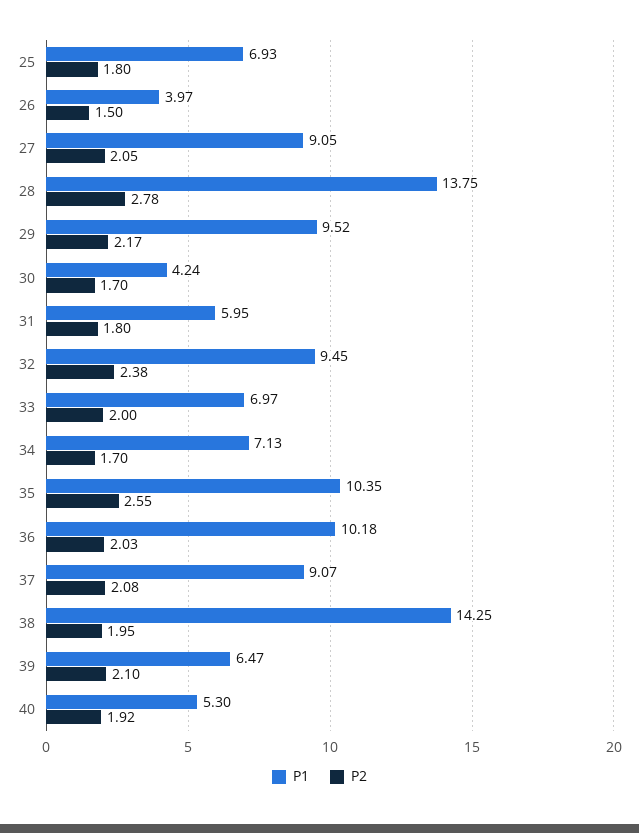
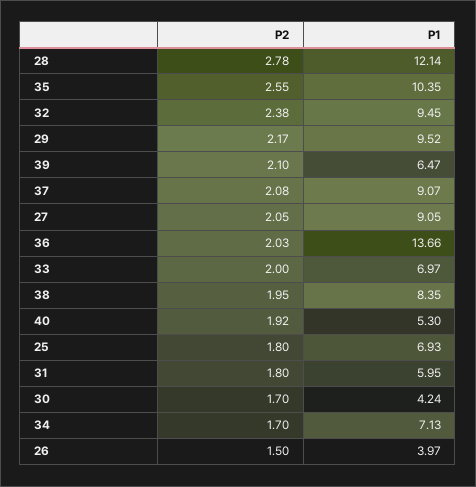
P1, 28: 13.75 -> 12.14
P1, 36: 10.18 -> 13.66
P1, 38: 14.25 -> 8.35

